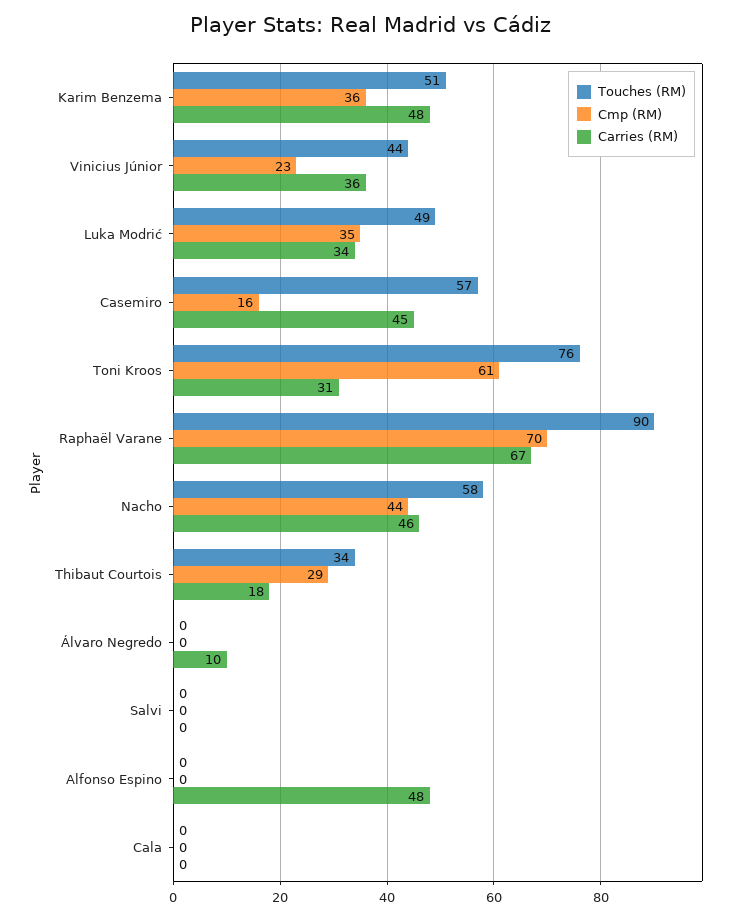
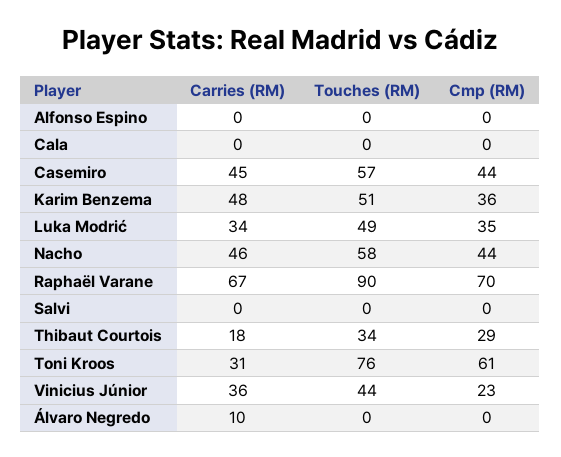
Cmp (RM), Casemiro: 16 -> 44
Carries (RM), Alfonso Espino: 48 -> 0

